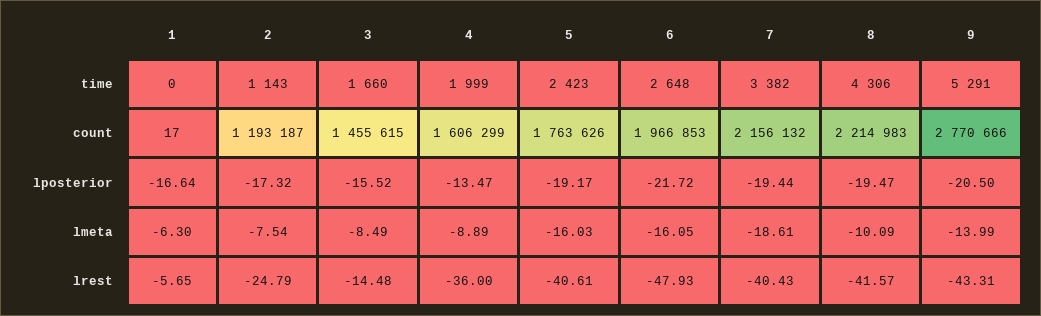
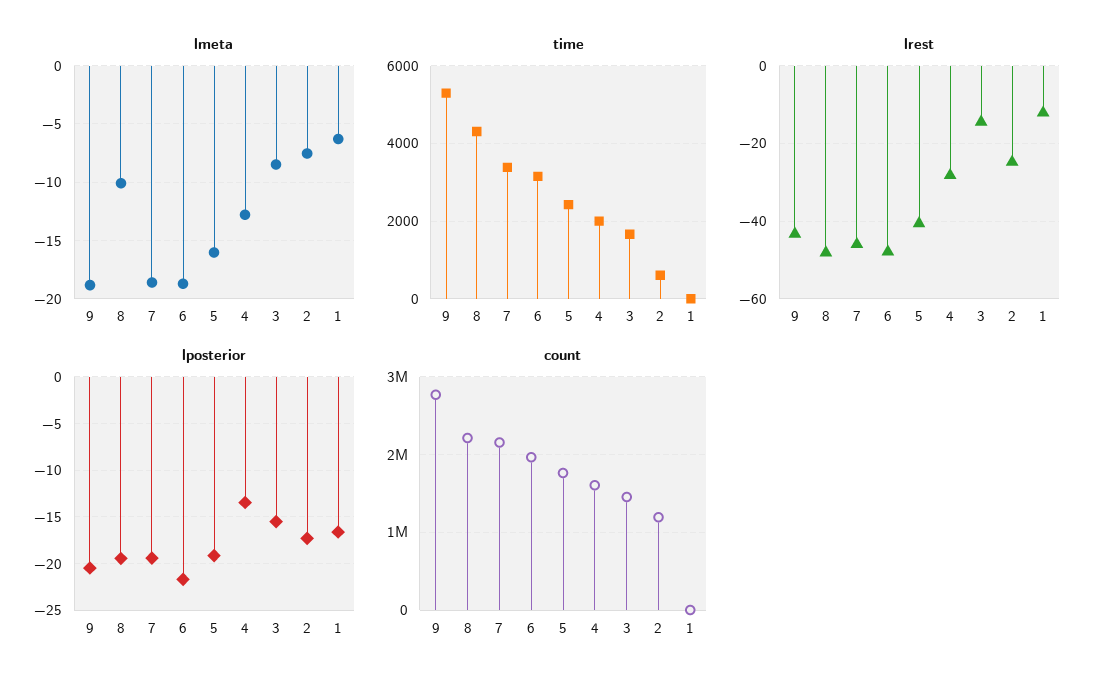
time, 2: 1143 -> 600
time, 6: 2648 -> 3200
lmeta, 4: -8.89 -> -13
lmeta, 6: -16.05 -> -19
lmeta, 9: -13.99 -> -19
lrest, 1: -5.65 -> -12
lrest, 4: -36 -> -28
lrest, 7: -40.43 -> -46
lrest, 8: -41.57 -> -48

